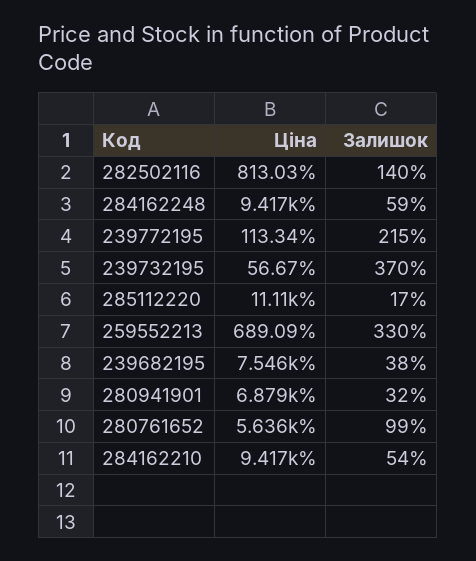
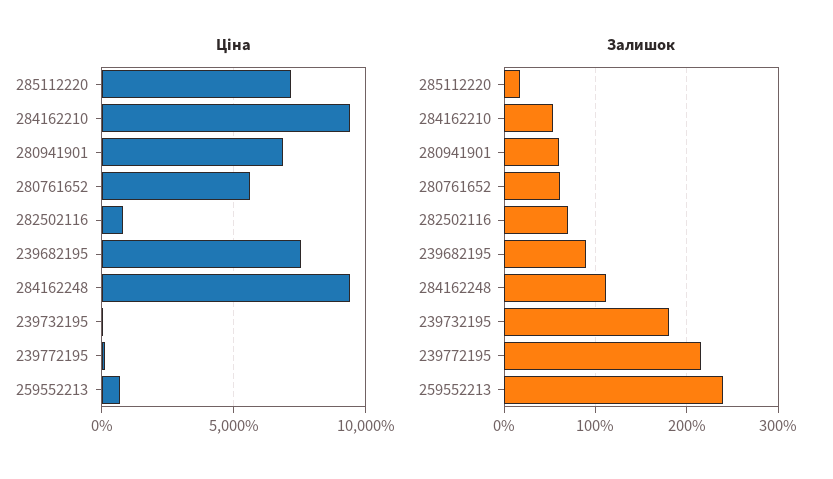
Залишок, 282502116: 140 -> 70
Залишок, 284162248: 59 -> 110
Залишок, 239732195: 370 -> 180
Ціна, 285112220: 11110 -> 7000
Залишок, 259552213: 330 -> 240
Залишок, 239682195: 38 -> 90
Залишок, 280941901: 32 -> 60
Залишок, 280761652: 99 -> 60

